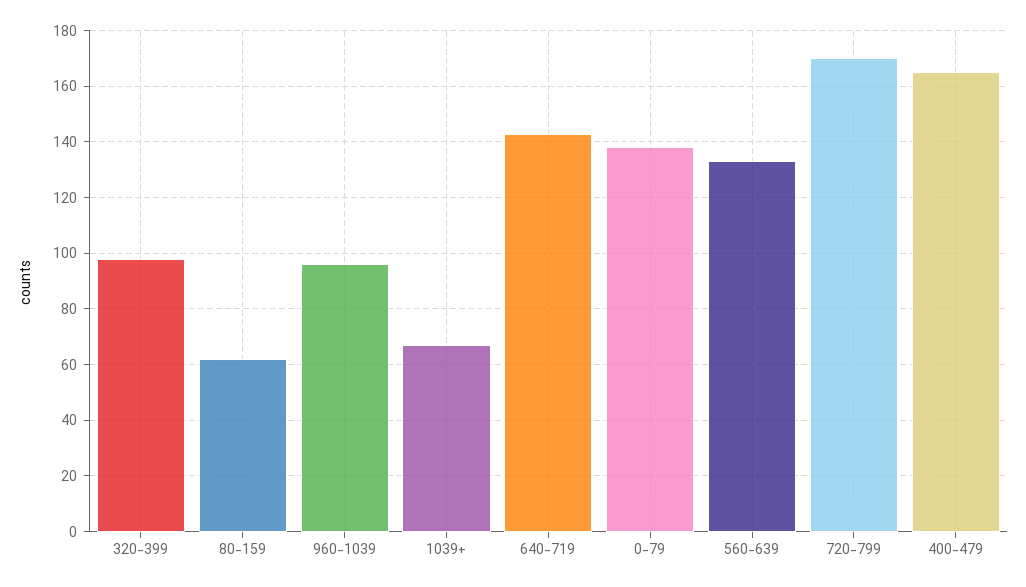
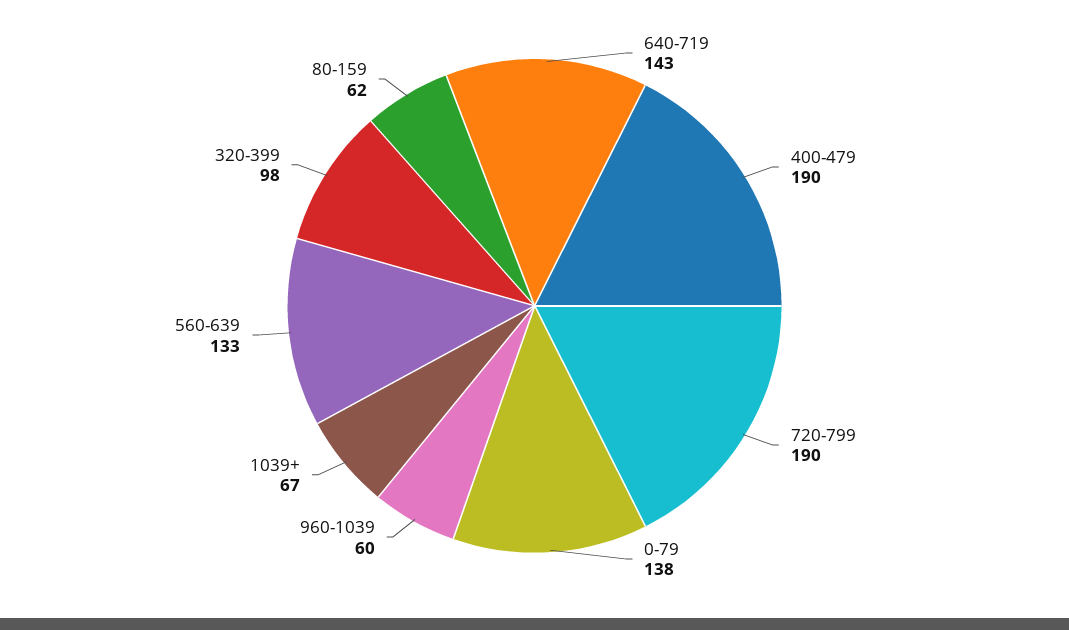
960-1039: 95 -> 60
720-799: 170 -> 190
400-479: 165 -> 190

